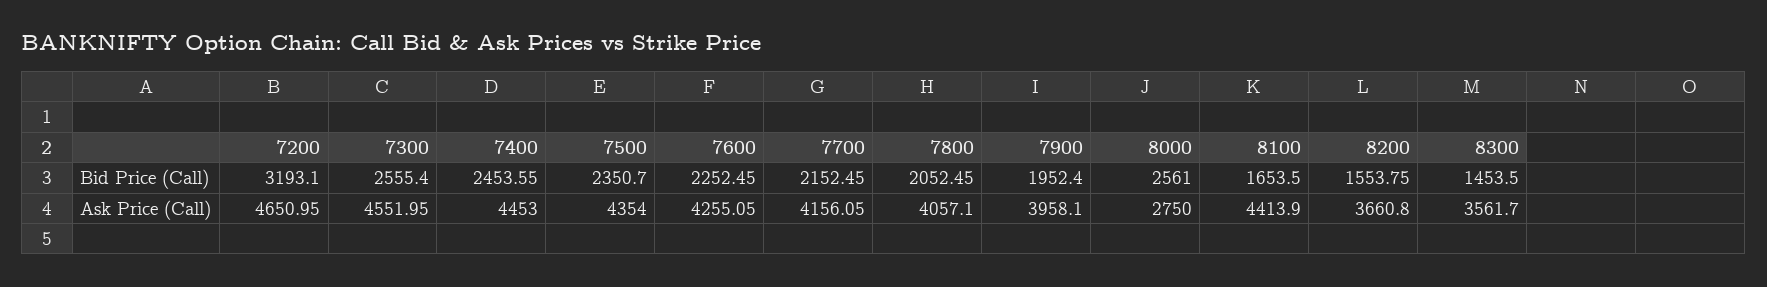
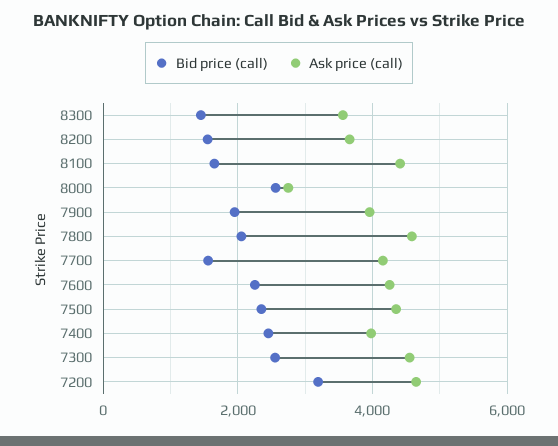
Bid Price (Call), 7700: 2152.45 -> 1600
Ask Price (Call), 7400: 4453 -> 4000
Ask Price (Call), 7800: 4057.1 -> 4600

